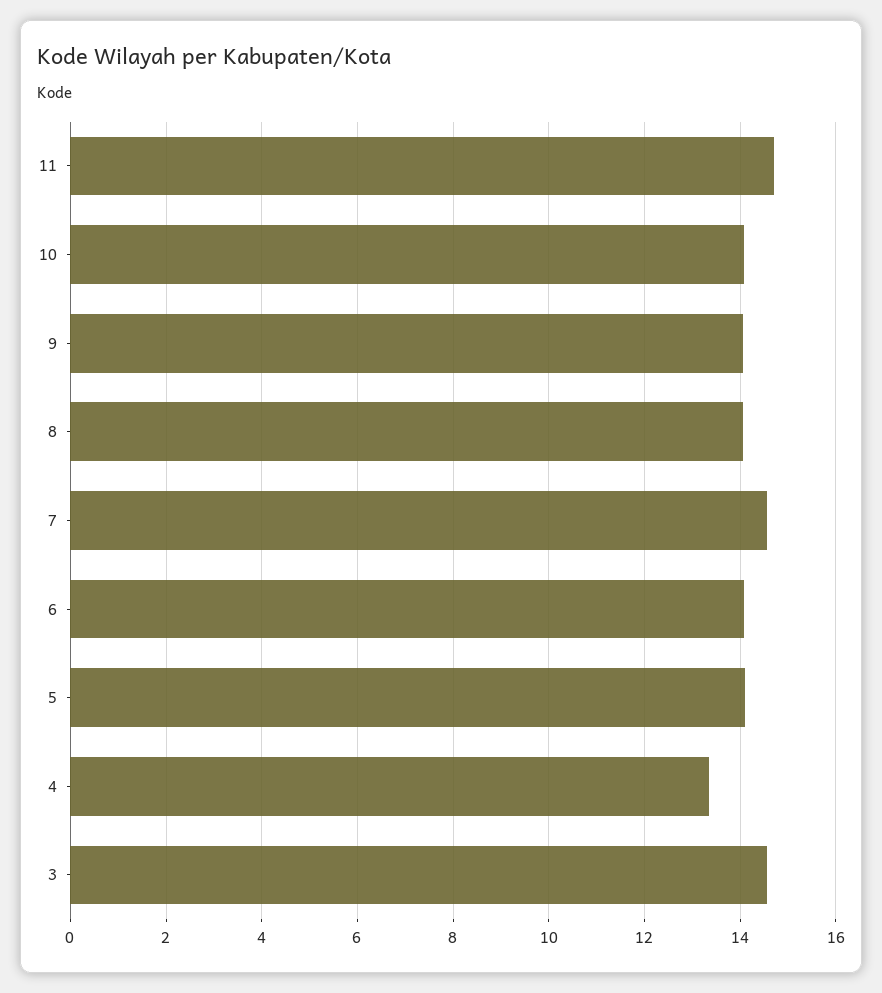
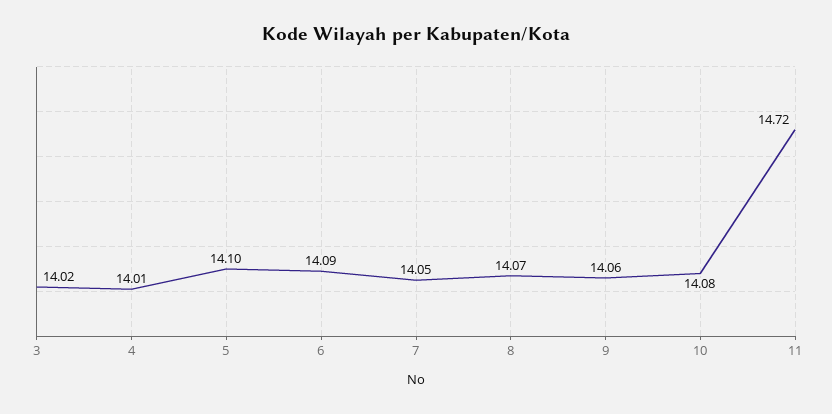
7: 14.6 -> 14.05
4: 13.4 -> 14.01
3: 14.6 -> 14.02

